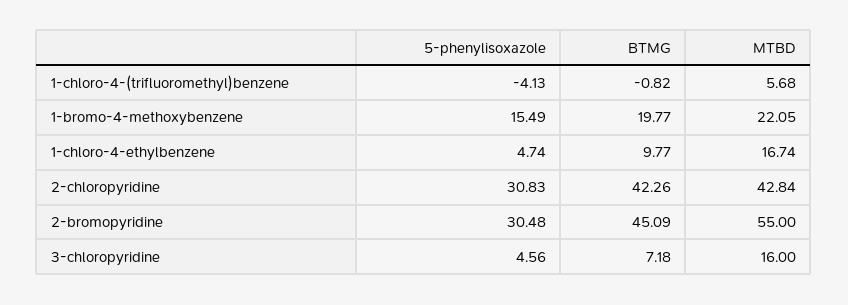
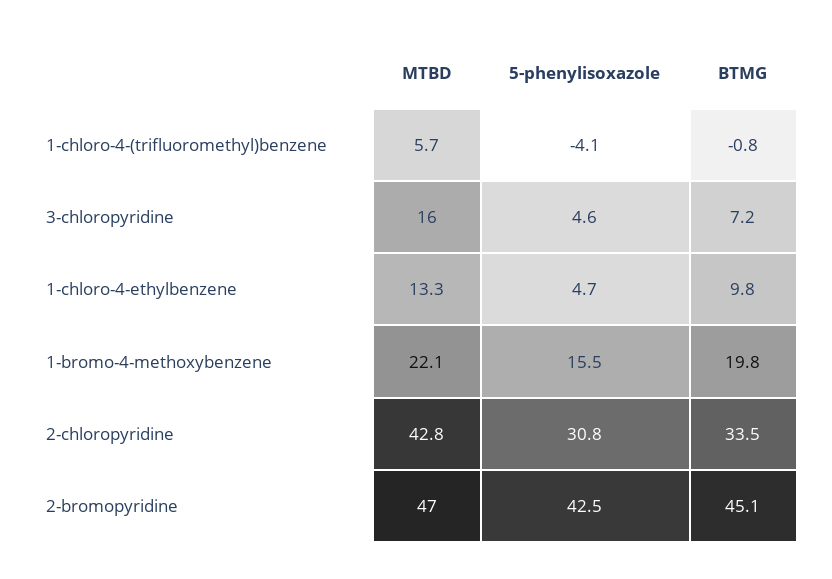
MTBD, 1-chloro-4-ethylbenzene: 16.74 -> 13.3
BTMG, 2-chloropyridine: 42.26 -> 33.5
5-phenylisoxazole, 2-bromopyridine: 30.48 -> 42.5
MTBD, 2-bromopyridine: 55 -> 47

